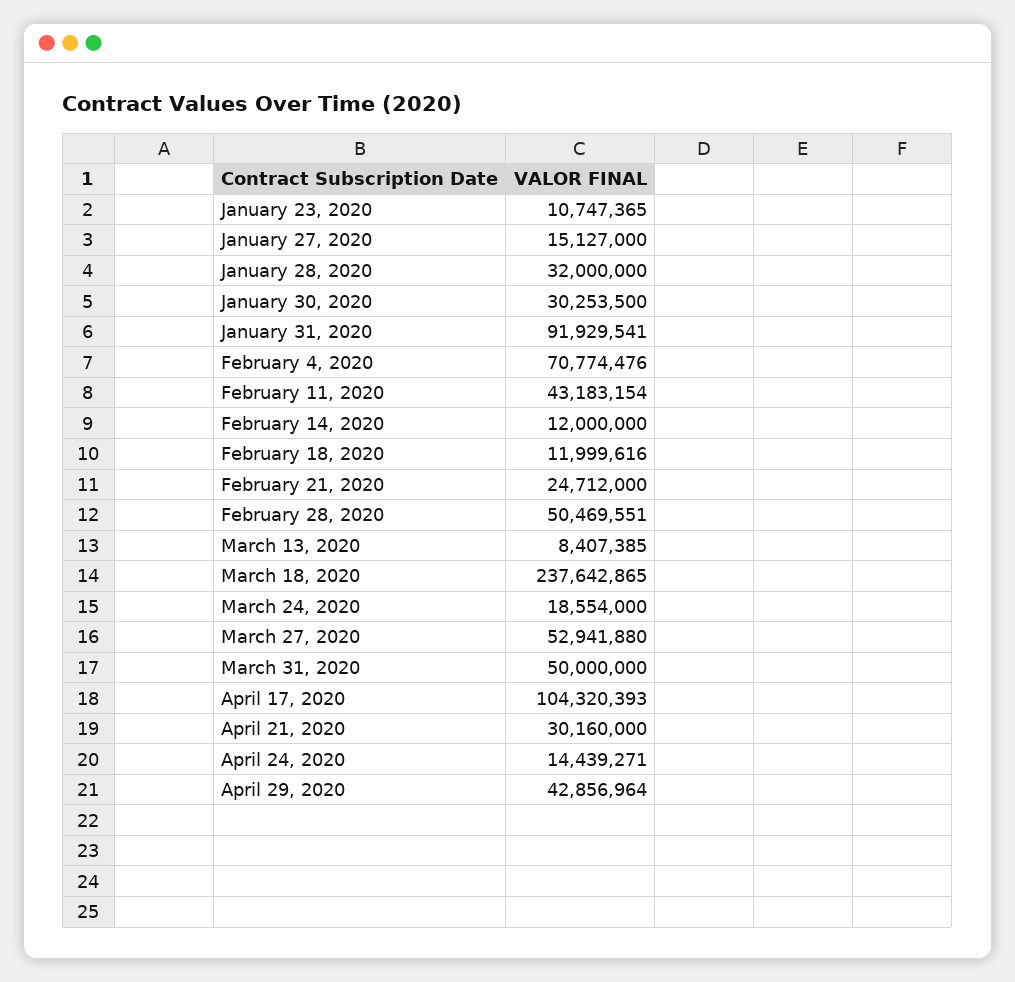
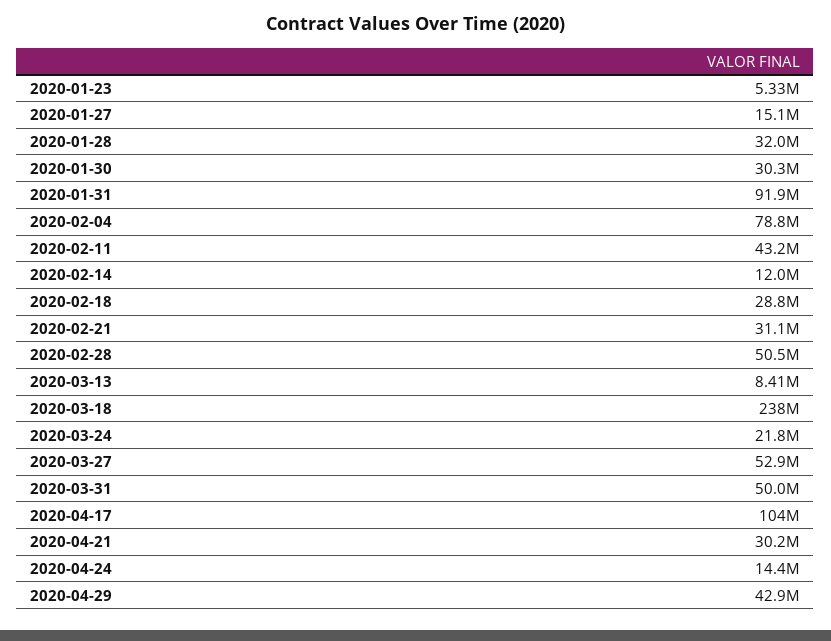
January 23, 2020: 10747365 -> 5330000
February 4, 2020: 70774476 -> 78800000
February 18, 2020: 11999616 -> 28800000
February 21, 2020: 24712000 -> 31100000
March 24, 2020: 18554000 -> 21800000

